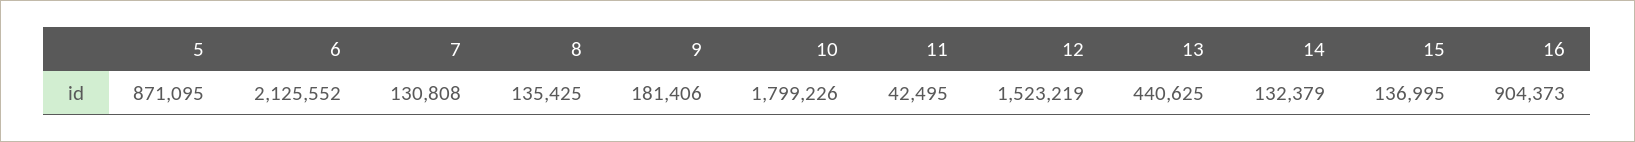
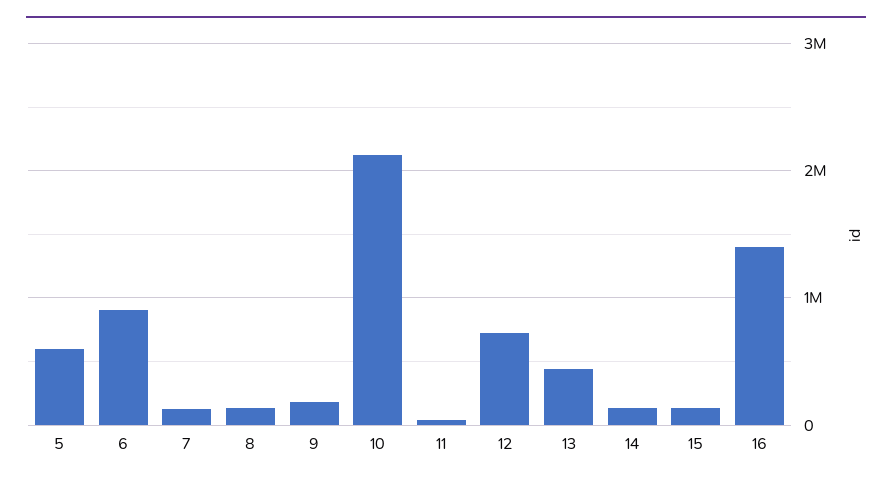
5: 871095 -> 600000
6: 2125552 -> 900000
10: 1799226 -> 2100000
12: 1523219 -> 700000
16: 904373 -> 1400000

